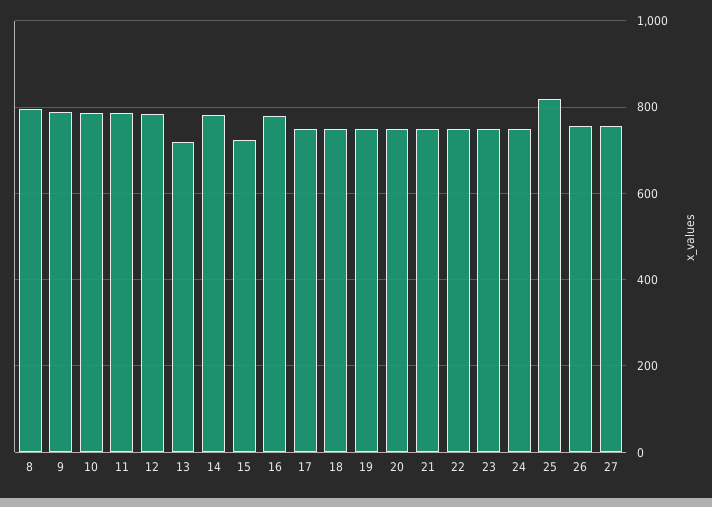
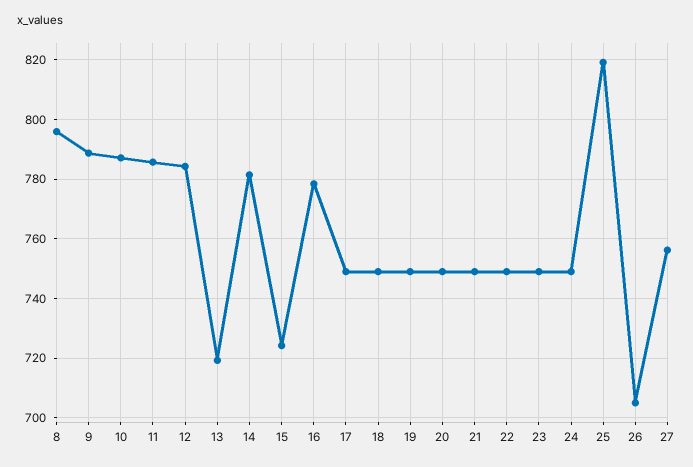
26: 760 -> 705

